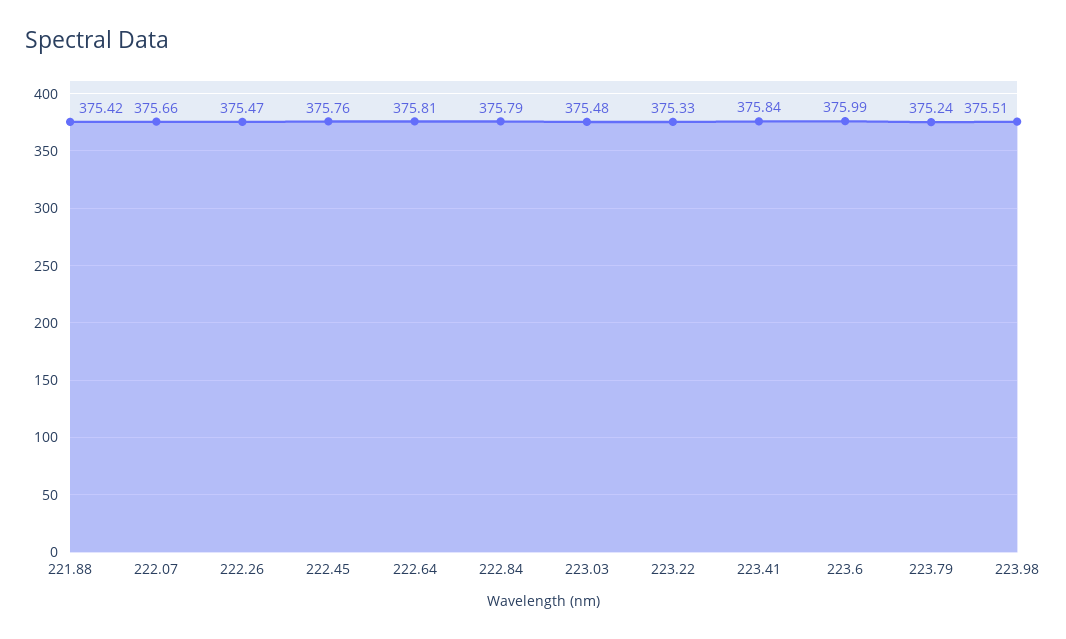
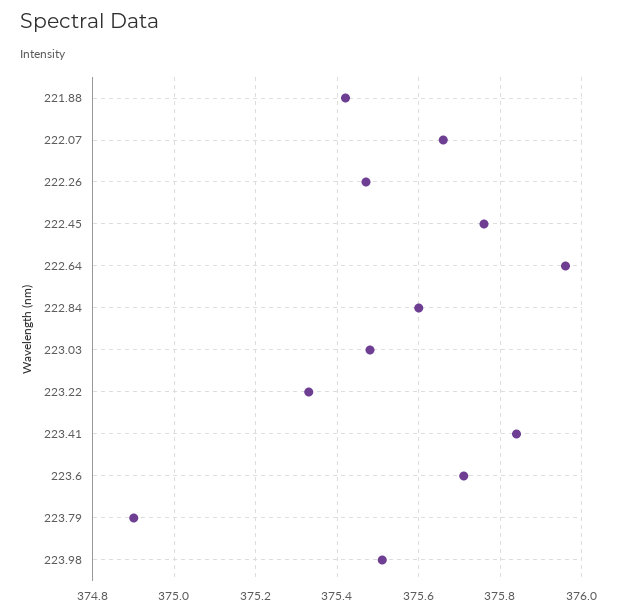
222.64: 375.81 -> 375.95
222.84: 375.79 -> 375.6
223.6: 375.99 -> 375.7
223.79: 375.24 -> 374.9

